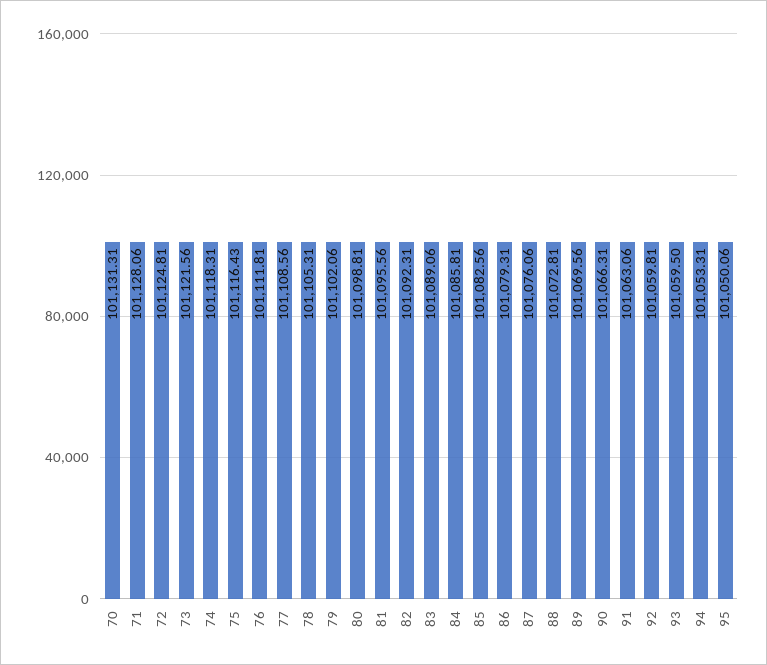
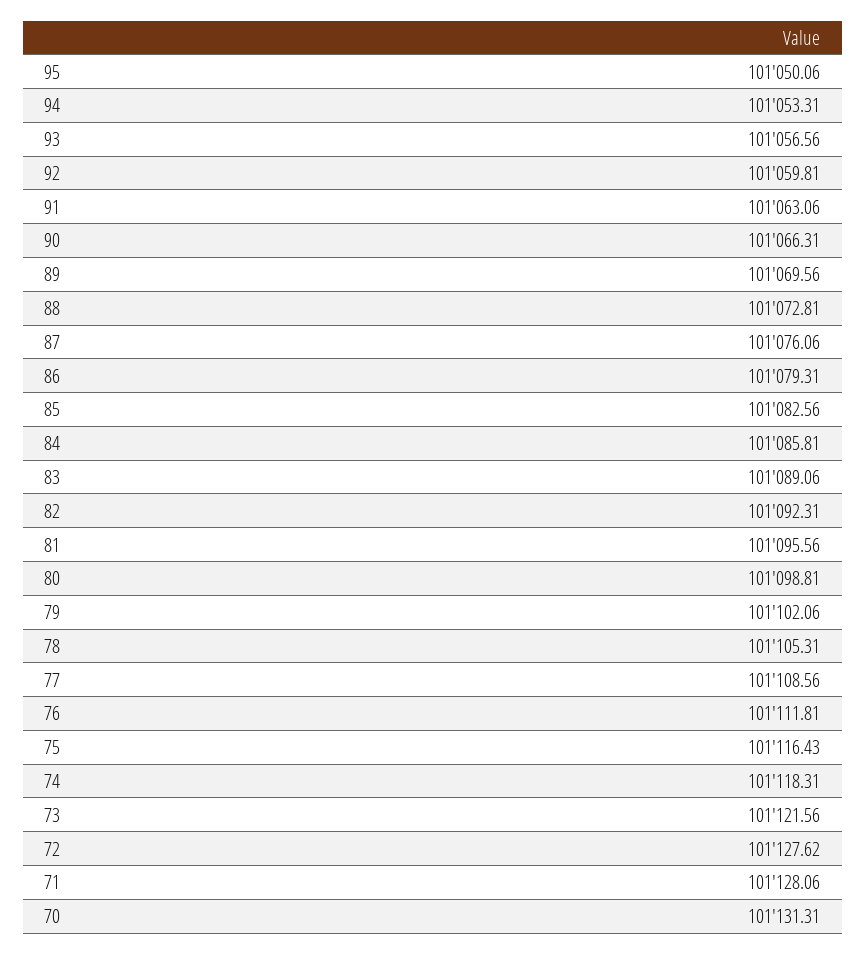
72: 101124.81 -> 101127.62
93: 101059.5 -> 101056.56

